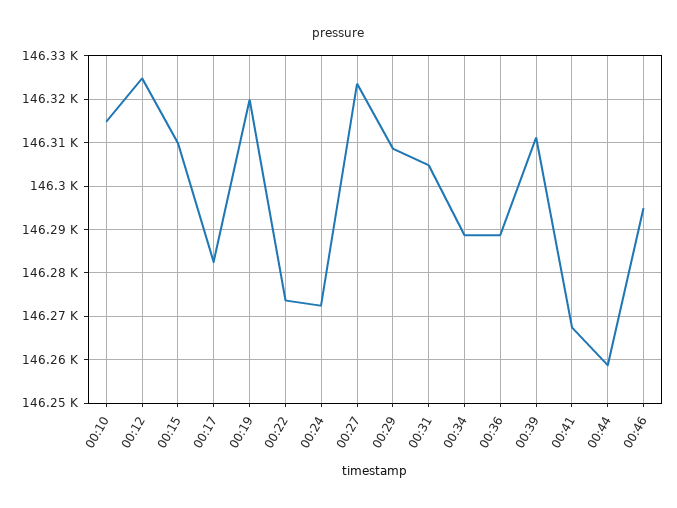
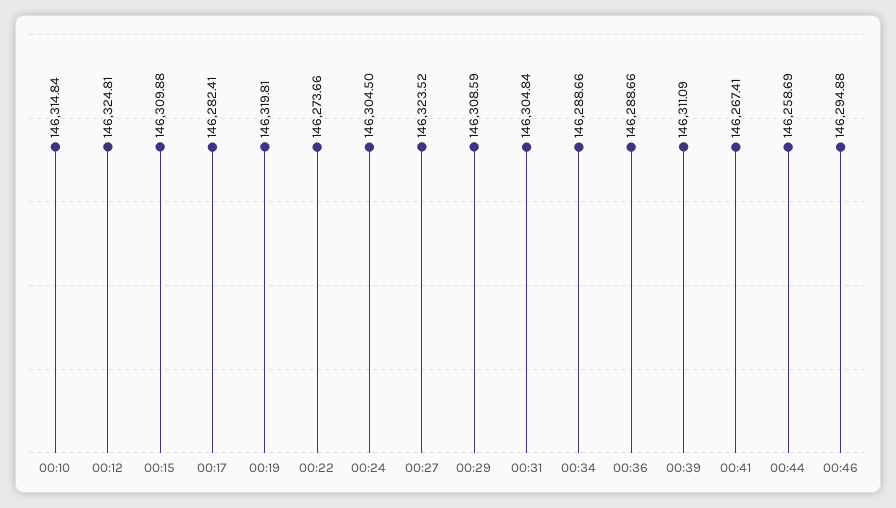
00:24: 146272 -> 146304.5

